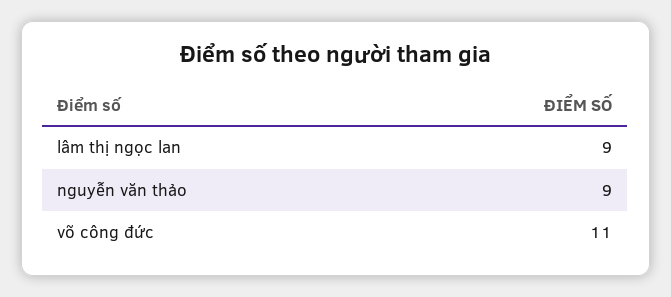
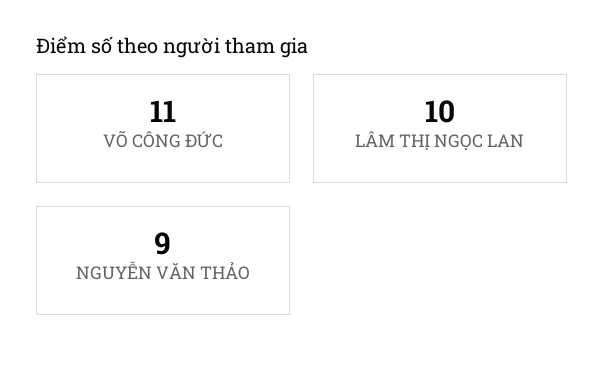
lâm thị ngọc lan: 9 -> 10

